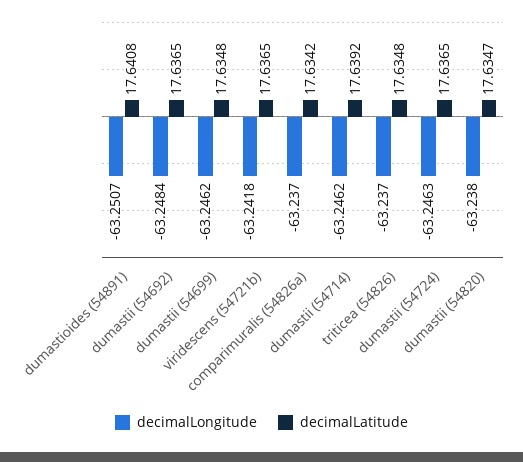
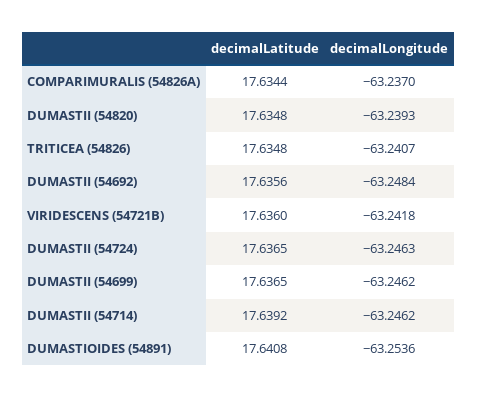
decimalLongitude, dumastioides (54891): -63.2507 -> -63.2536
decimalLatitude, dumastii (54692): 17.6365 -> 17.6356
decimalLatitude, dumastii (54699): 17.6348 -> 17.6365
decimalLatitude, viridescens (54721b): 17.6365 -> 17.636
decimalLatitude, comparimuralis (54826a): 17.6342 -> 17.6344
decimalLongitude, triticea (54826): -63.237 -> -63.2407
decimalLongitude, dumastii (54820): -63.238 -> -63.2393
decimalLatitude, dumastii (54820): 17.6347 -> 17.6348

